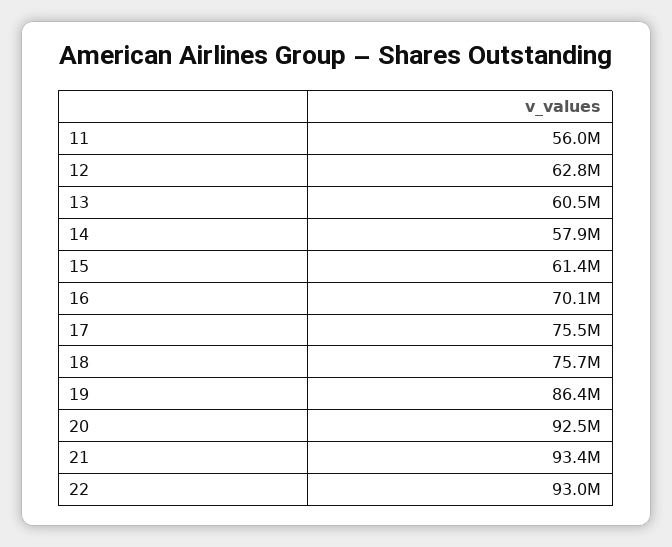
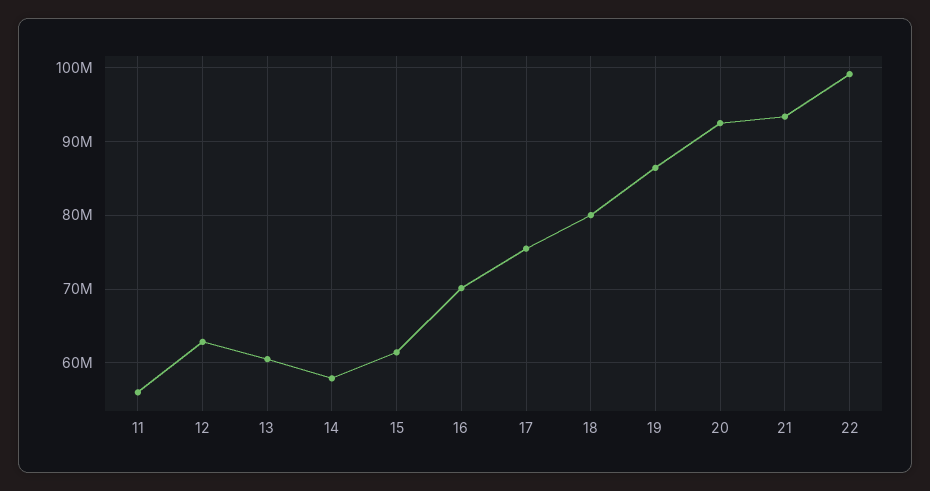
18: 75700000 -> 80000000
22: 93000000 -> 99000000

